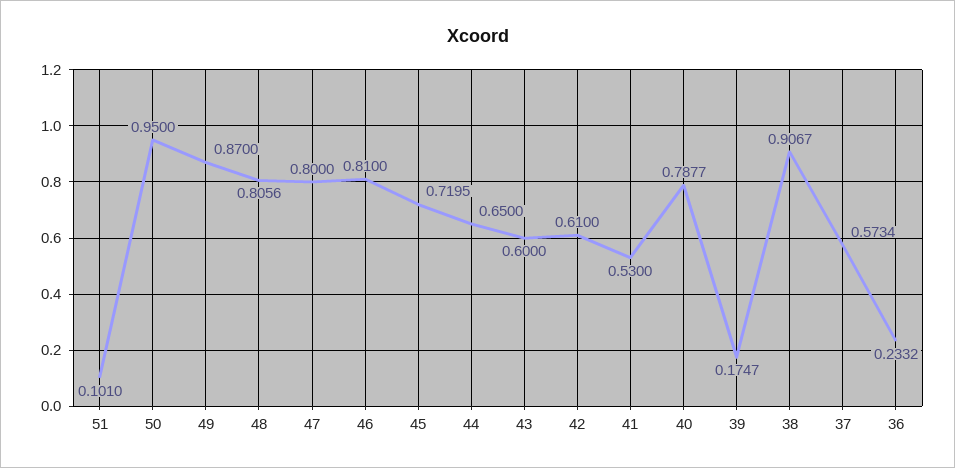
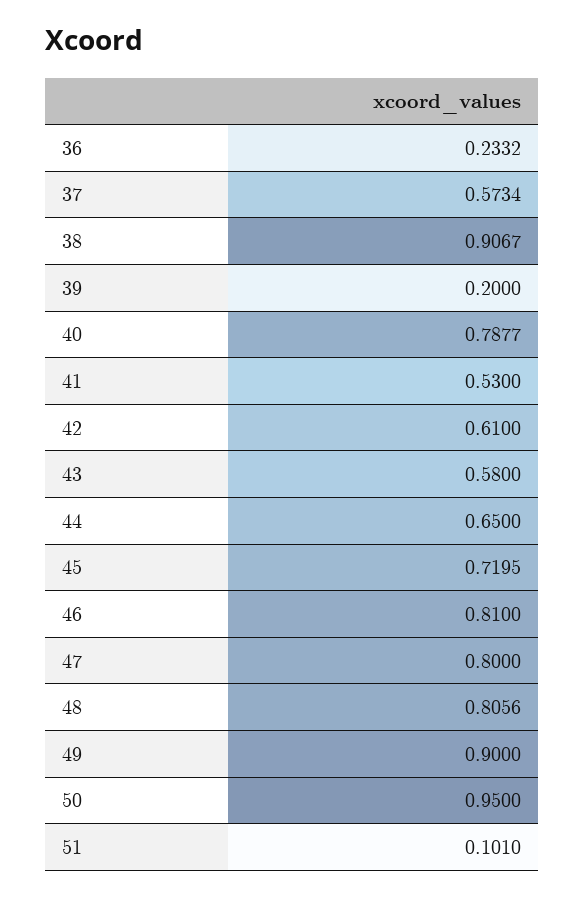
49: 0.87 -> 0.9
43: 0.6 -> 0.58
39: 0.1747 -> 0.2

